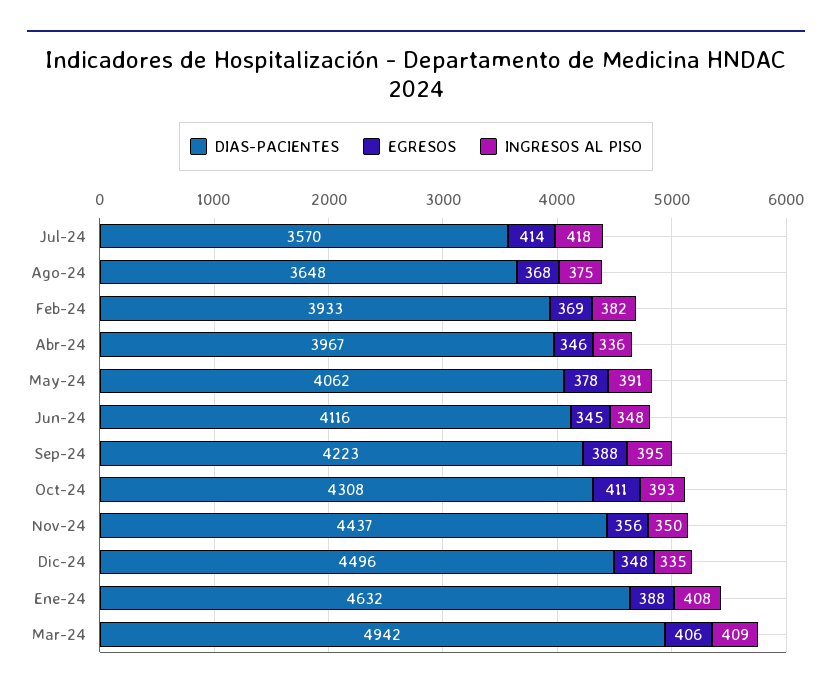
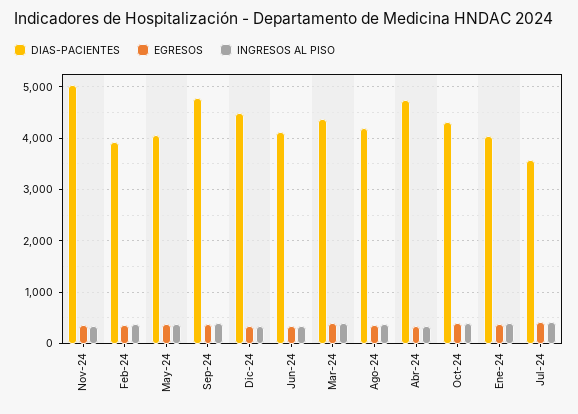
DIAS-PACIENTES, Ago-24: 3648 -> 4200
DIAS-PACIENTES, Abr-24: 3967 -> 4800
DIAS-PACIENTES, Sep-24: 4223 -> 4800
DIAS-PACIENTES, Nov-24: 4437 -> 5000
DIAS-PACIENTES, Ene-24: 4632 -> 4000
DIAS-PACIENTES, Mar-24: 4942 -> 4400

